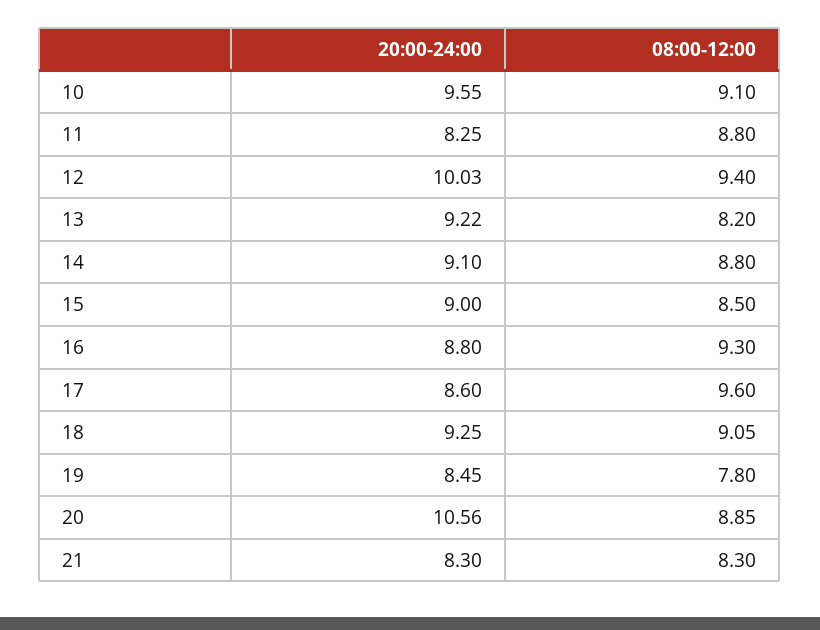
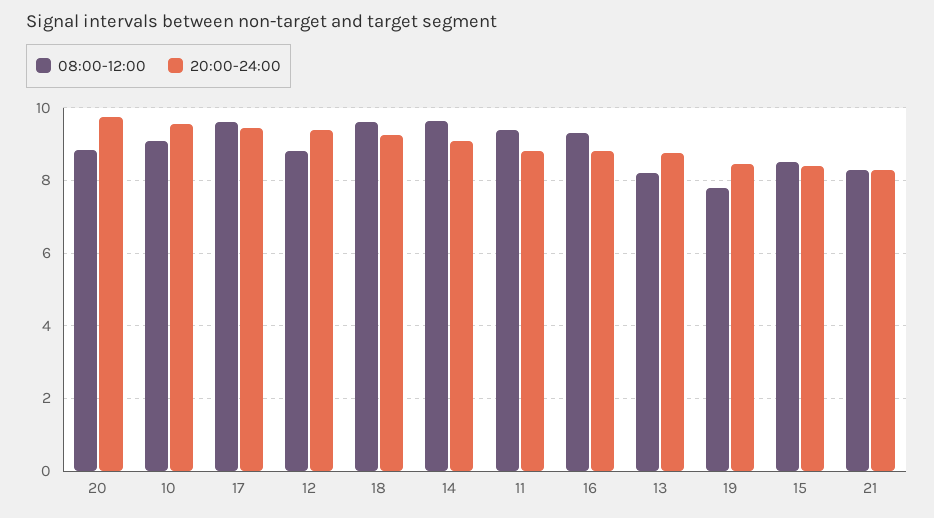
20:00-24:00, 11: 8.25 -> 8.8
08:00-12:00, 11: 8.8 -> 9.4
20:00-24:00, 12: 10.03 -> 9.4
08:00-12:00, 12: 9.4 -> 8.8
20:00-24:00, 13: 9.22 -> 8.8
08:00-12:00, 14: 8.8 -> 9.6
20:00-24:00, 15: 9 -> 8.4
20:00-24:00, 17: 8.6 -> 9.4
08:00-12:00, 18: 9.05 -> 9.6
20:00-24:00, 20: 10.56 -> 9.8

